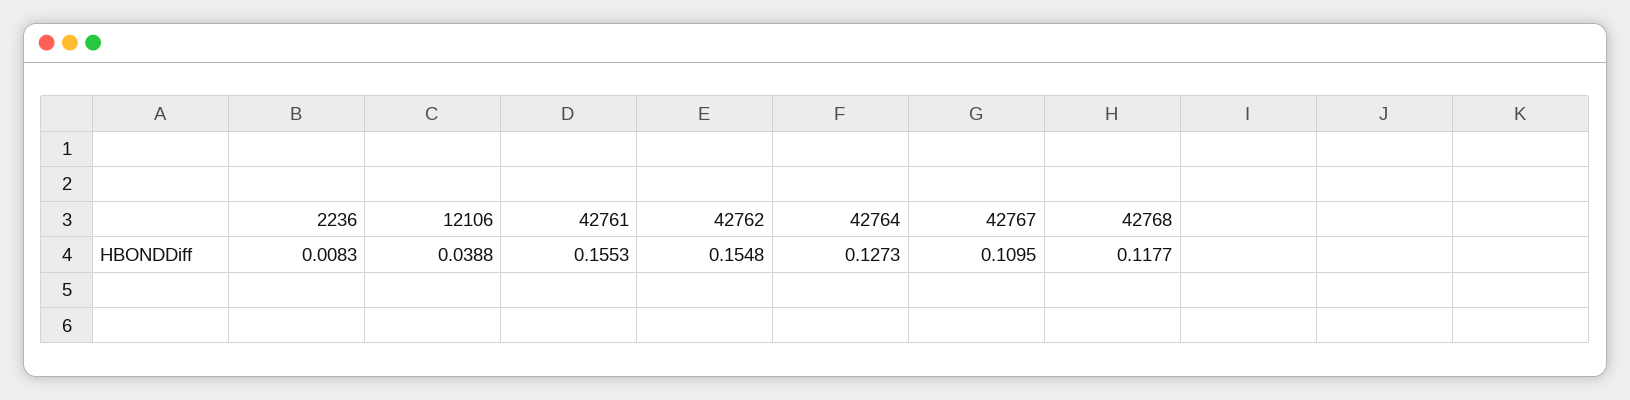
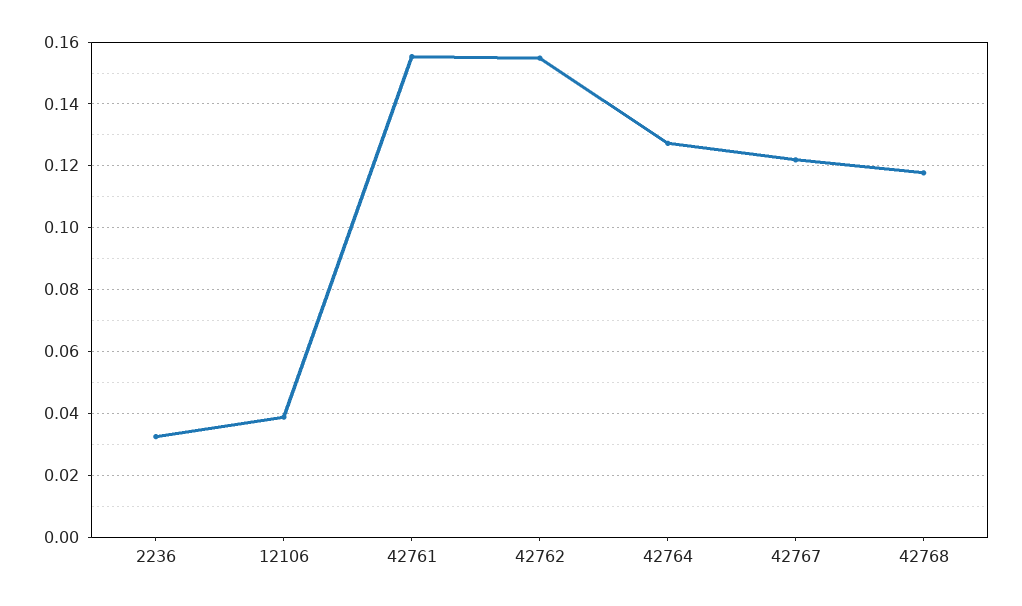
2236: 0.0083 -> 0.032
42767: 0.1095 -> 0.122

